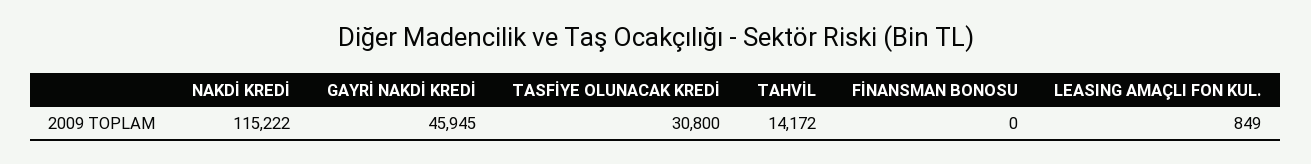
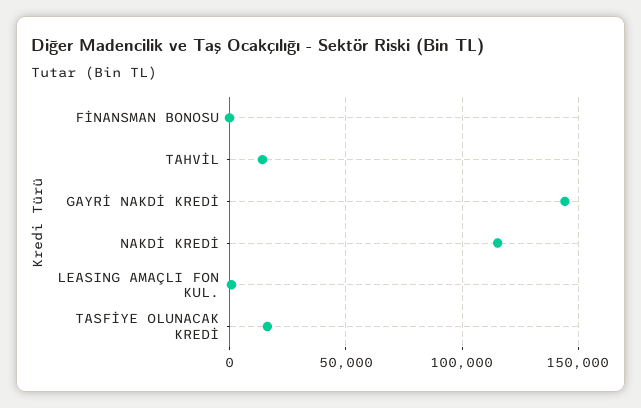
GAYRİ NAKDİ KREDİ: 45945 -> 145000
TASFİYE OLUNACAK KREDİ: 30800 -> 15000

